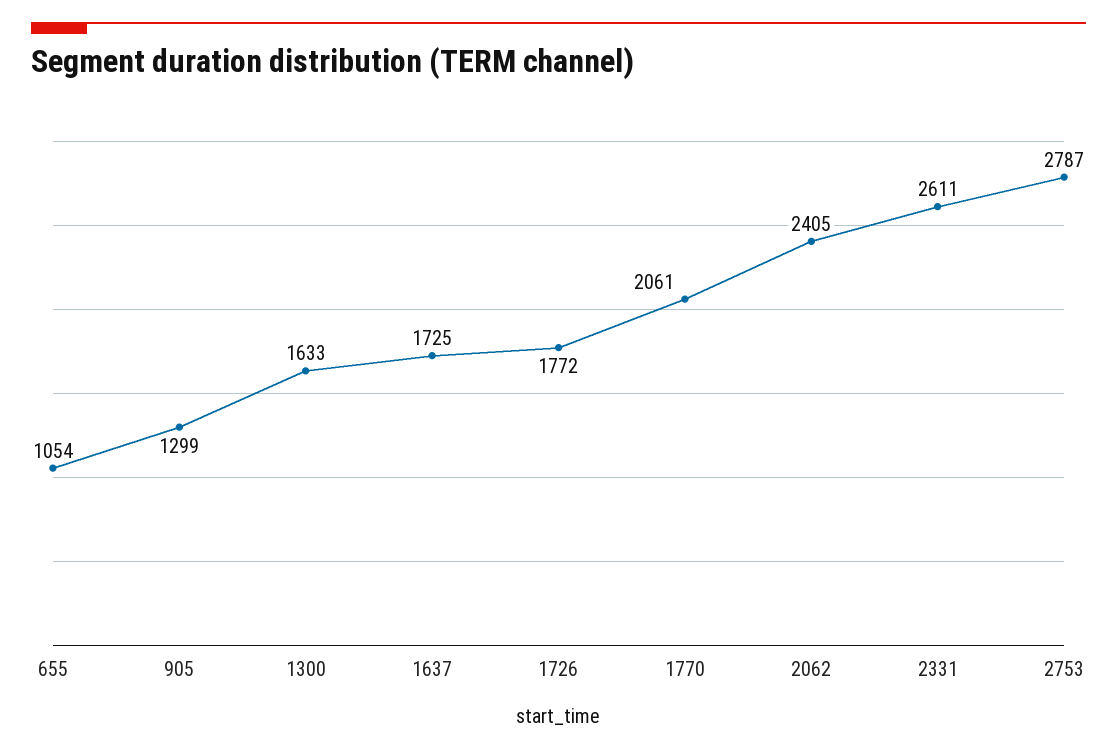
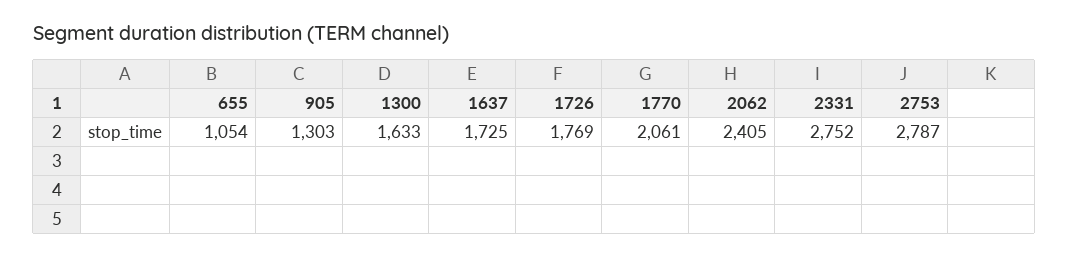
905: 1299 -> 1303
1726: 1772 -> 1769
2331: 2611 -> 2752

